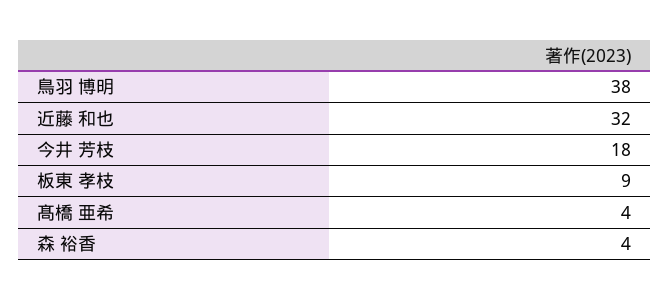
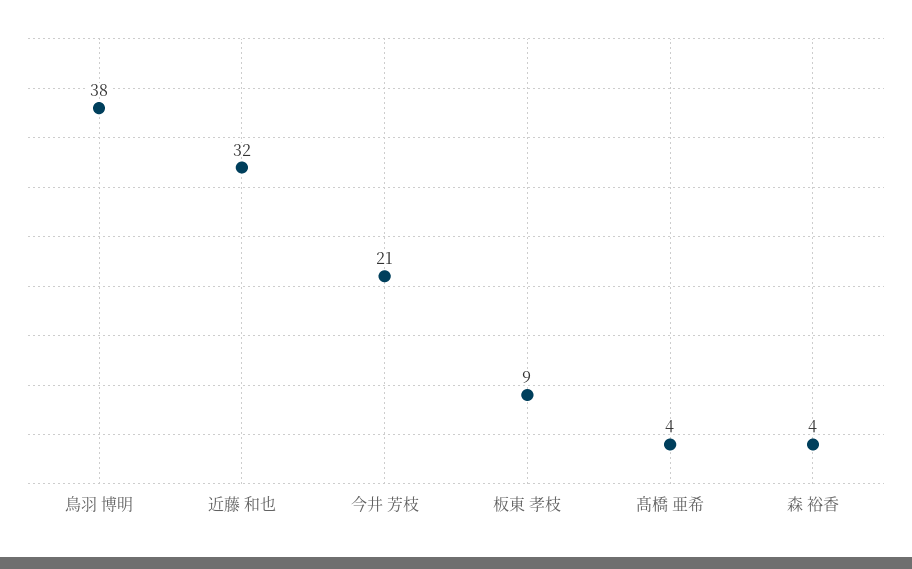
今井 芳枝: 18 -> 21

